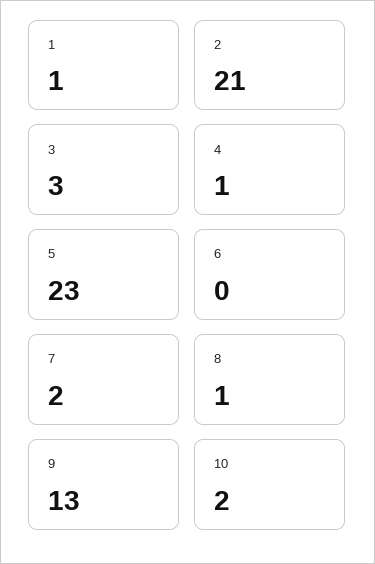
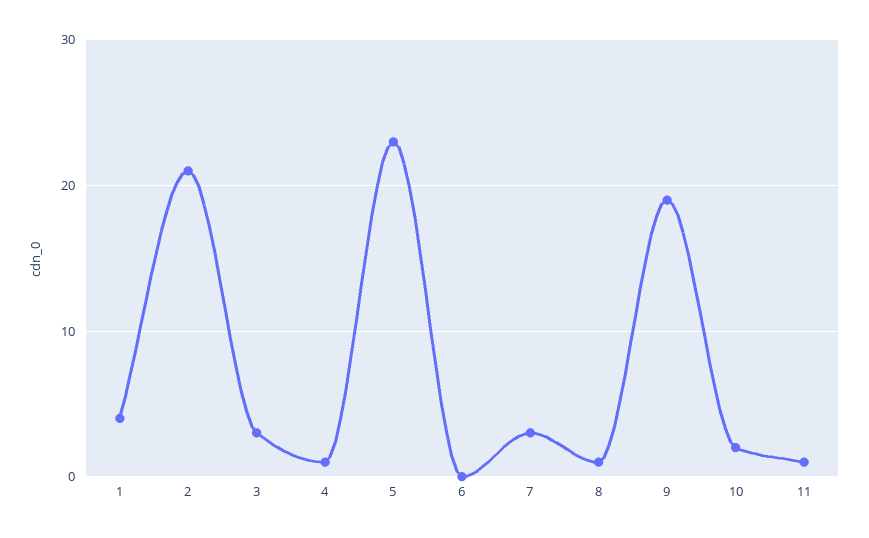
1: 1 -> 4
7: 2 -> 3
9: 13 -> 19
11: none -> 1

